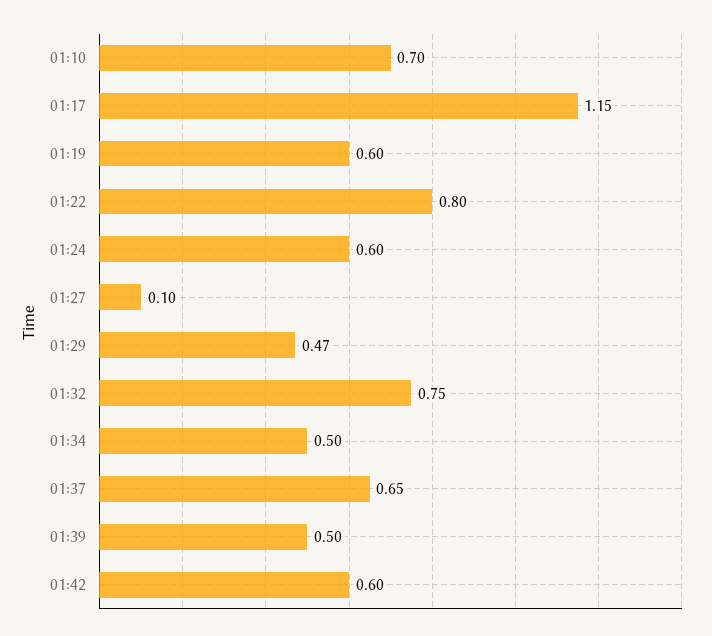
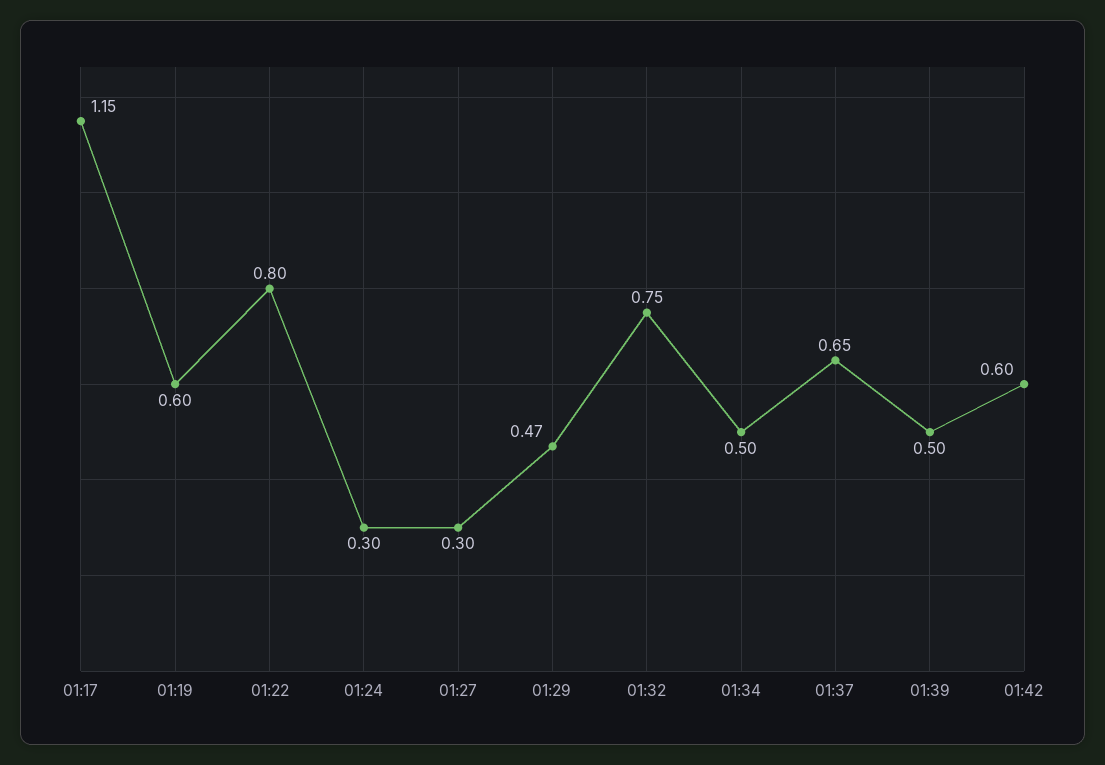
01:10: 0.7 -> none
01:24: 0.6 -> 0.3
01:27: 0.1 -> 0.3

